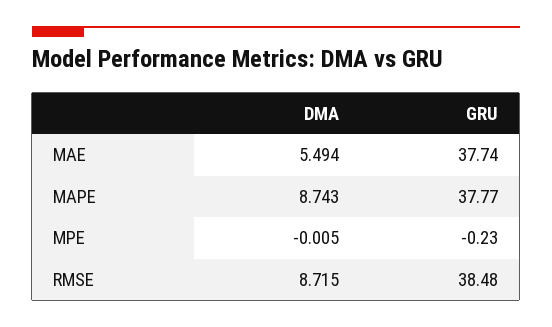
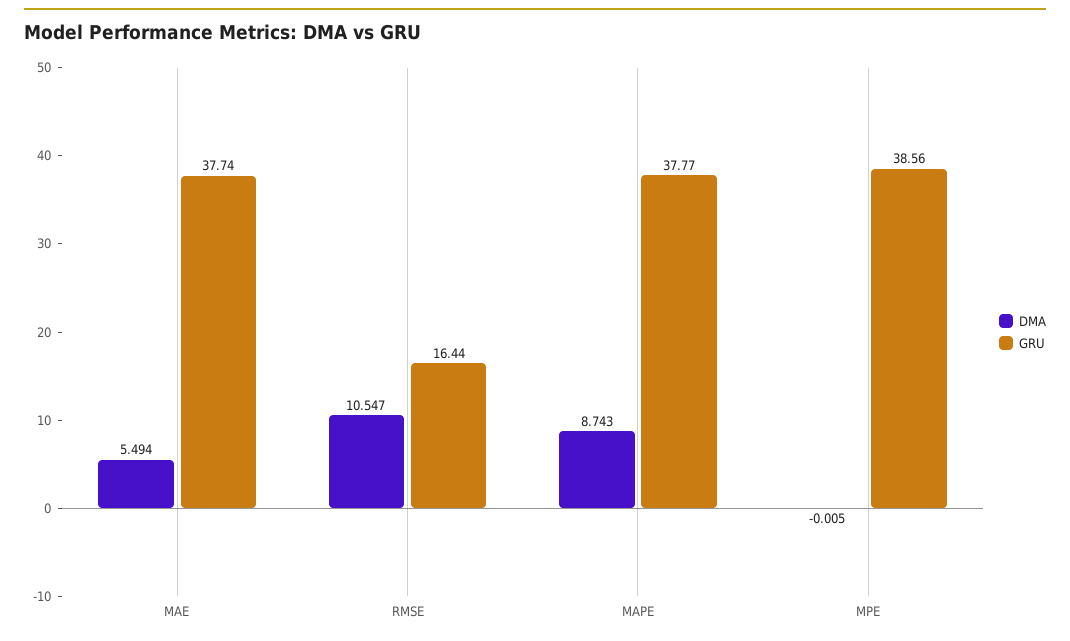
GRU, MPE: -0.23 -> 38.56
DMA, RMSE: 8.715 -> 10.547
GRU, RMSE: 38.48 -> 16.44

